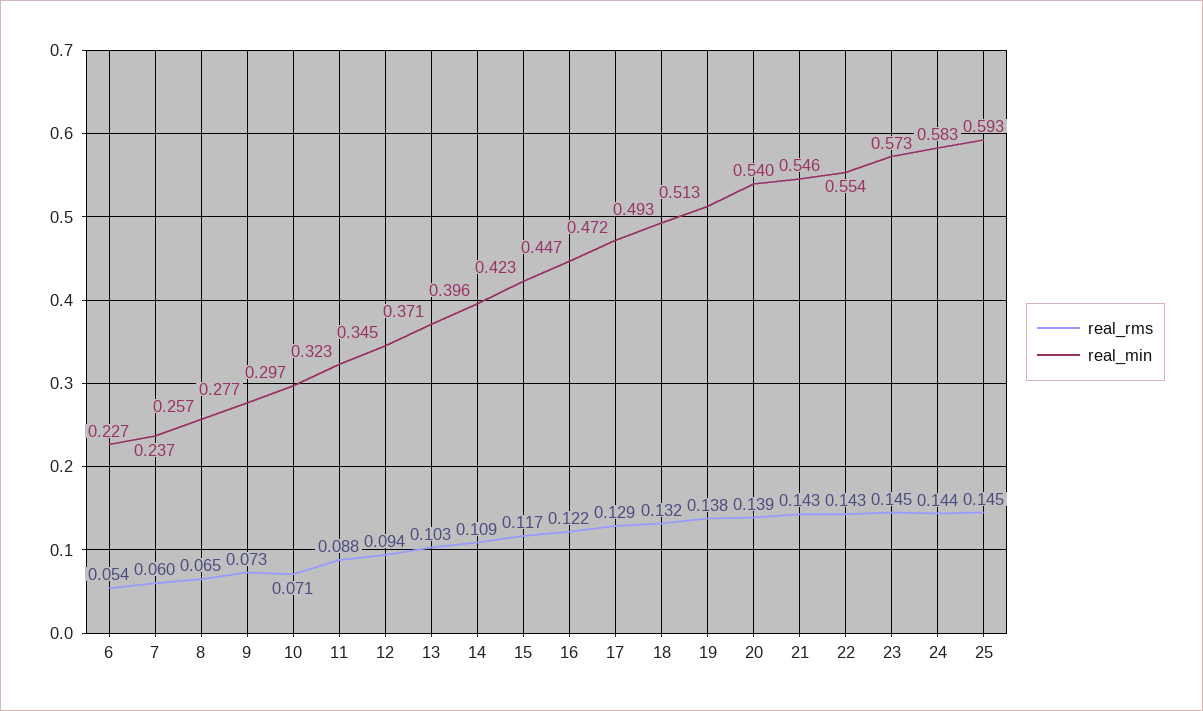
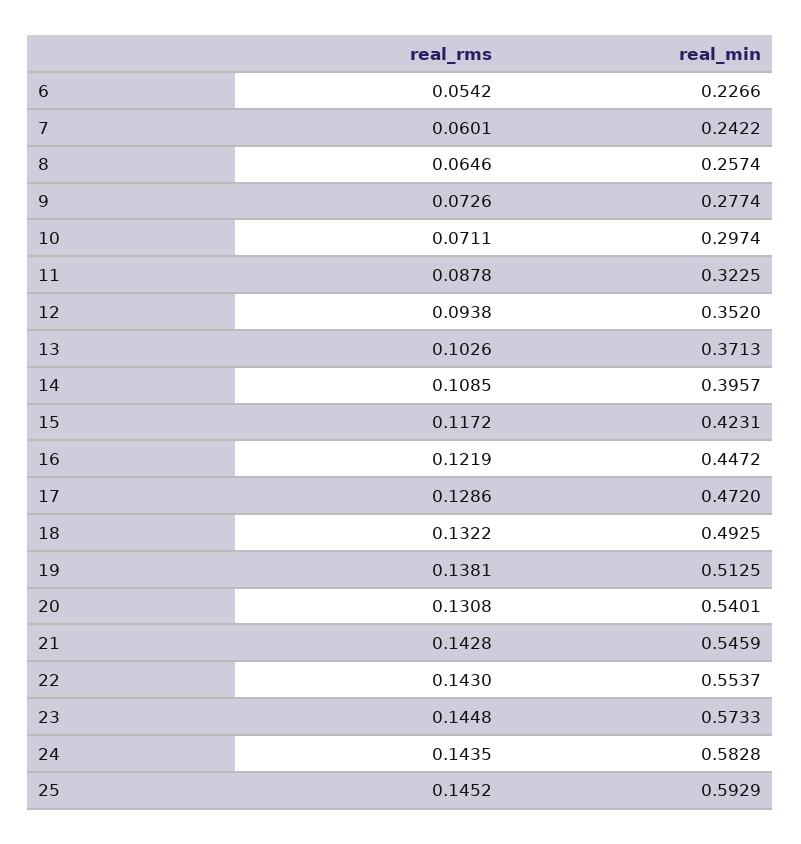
real_min, 7: 0.237 -> 0.2422
real_min, 12: 0.345 -> 0.352
real_rms, 20: 0.139 -> 0.1308

